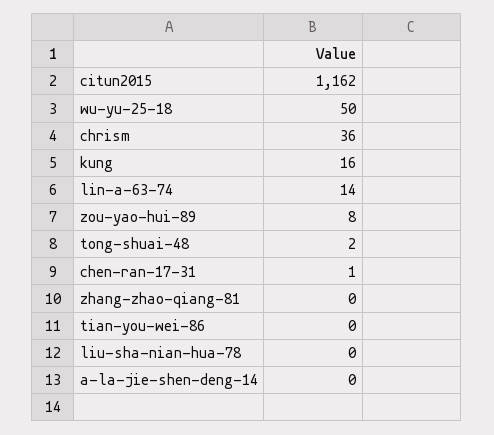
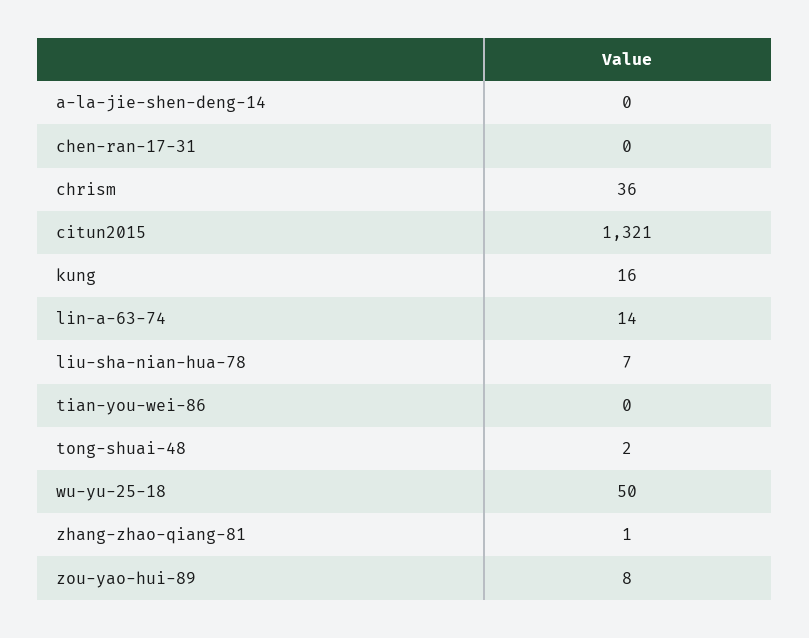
citun2015: 1162 -> 1321
chen-ran-17-31: 1 -> 0
zhang-zhao-qiang-81: 0 -> 1
liu-sha-nian-hua-78: 0 -> 7

